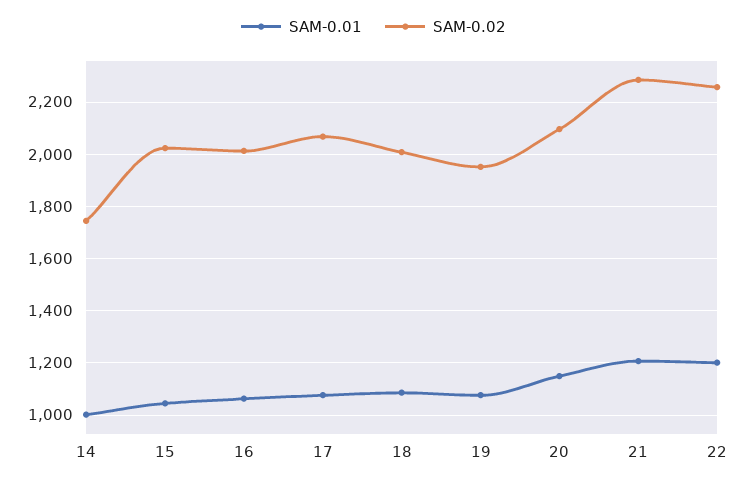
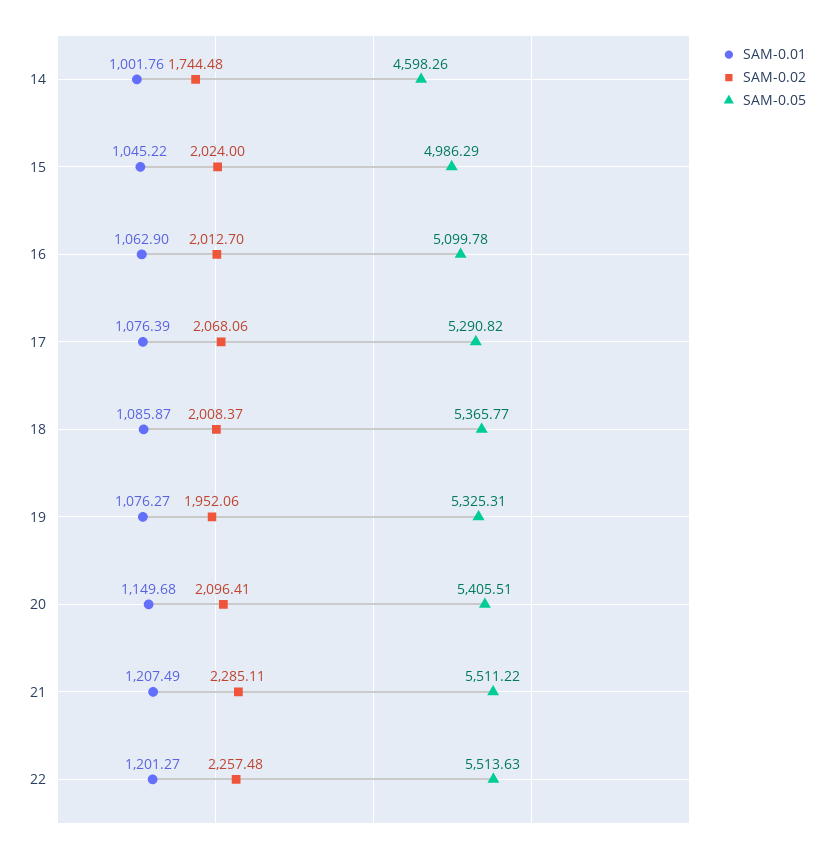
SAM-0.05, 14: none -> 4598.26
SAM-0.05, 15: none -> 4986.29
SAM-0.05, 16: none -> 5099.78
SAM-0.05, 17: none -> 5290.82
SAM-0.05, 18: none -> 5365.77
SAM-0.05, 19: none -> 5325.31
SAM-0.05, 20: none -> 5405.51
SAM-0.05, 21: none -> 5511.22
SAM-0.05, 22: none -> 5513.63

